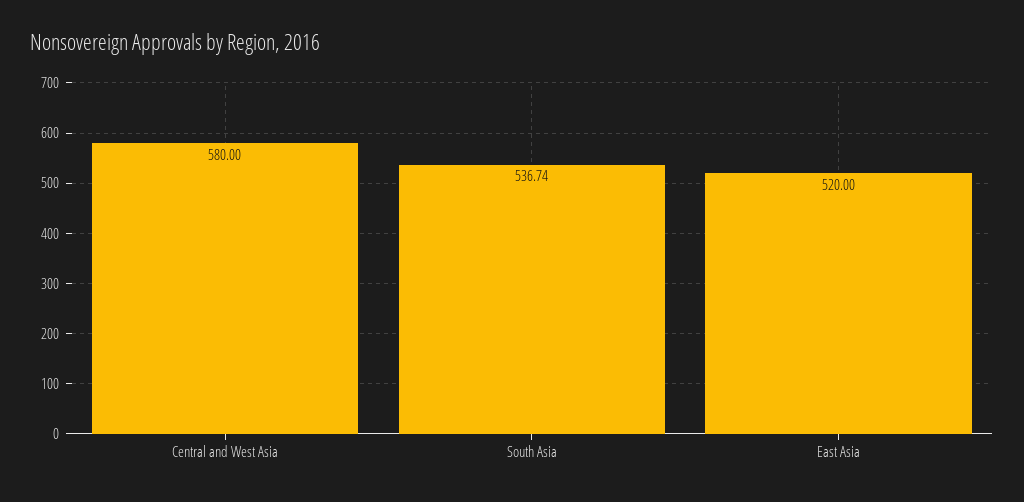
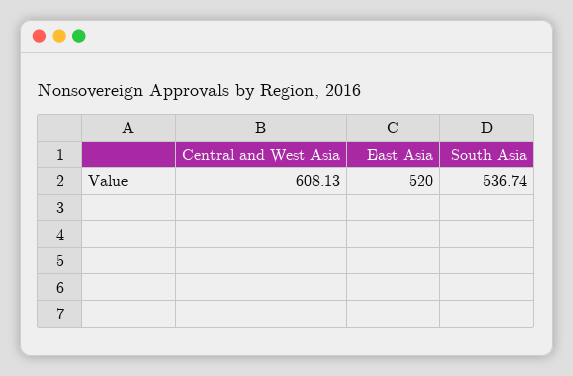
Central and West Asia: 580 -> 608.13

